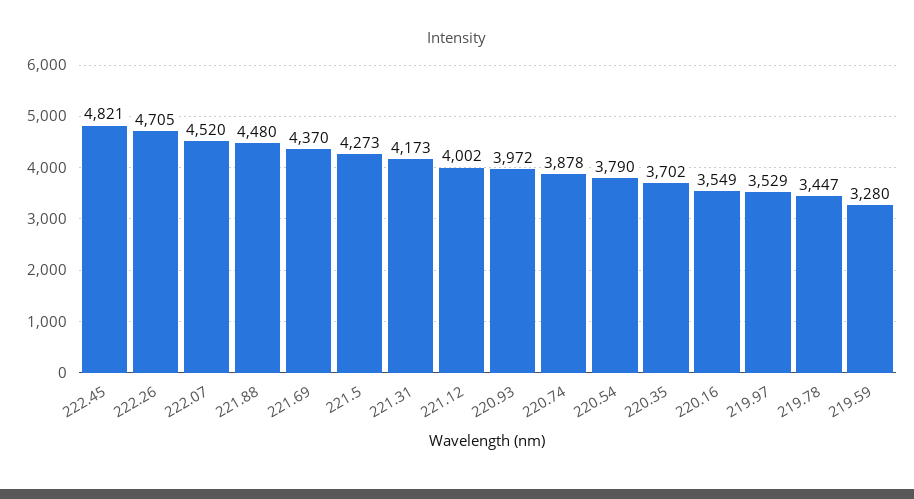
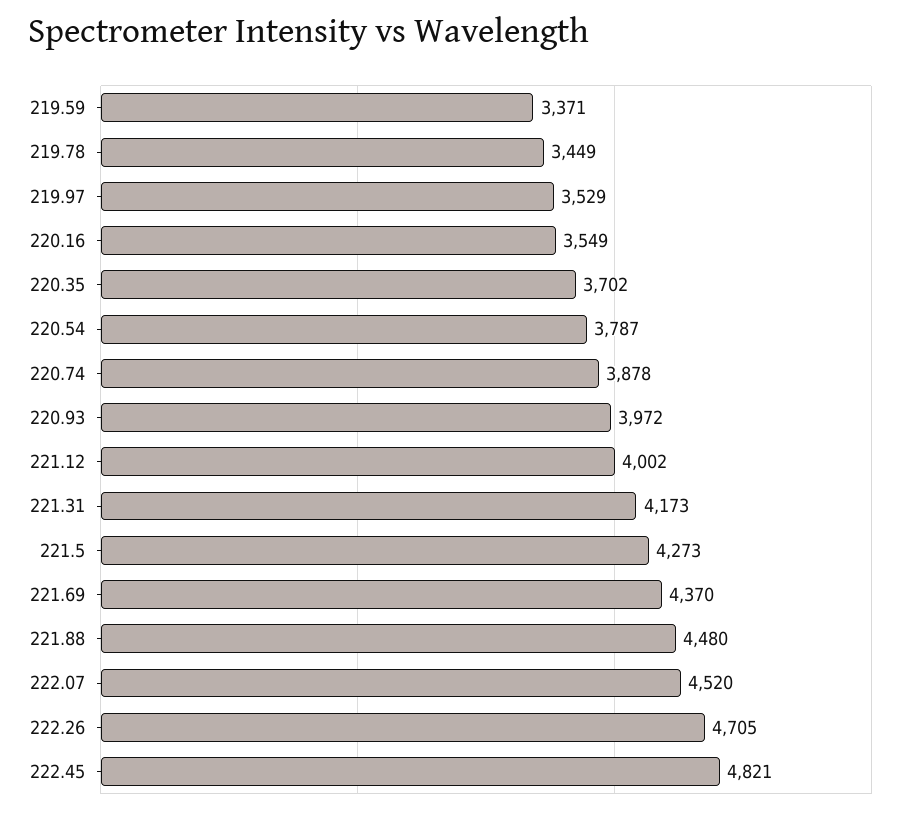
220.54: 3790 -> 3787
219.78: 3447 -> 3449
219.59: 3280 -> 3371

